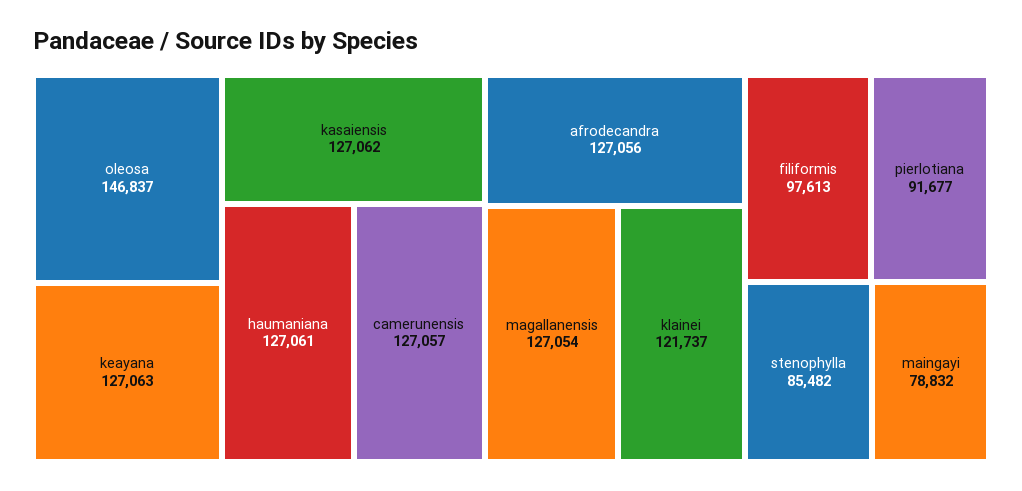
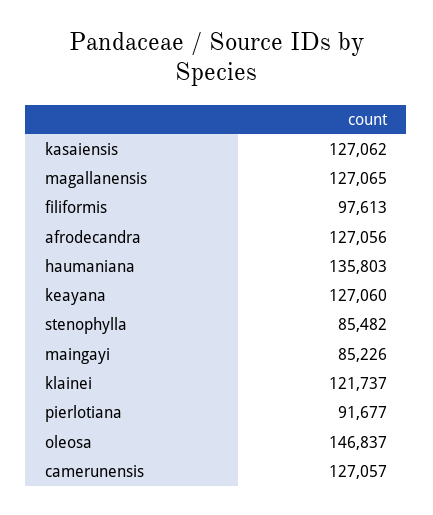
keayana: 127063 -> 127060
haumaniana: 127061 -> 135803
magallanensis: 127054 -> 127065
maingayi: 78832 -> 85226

